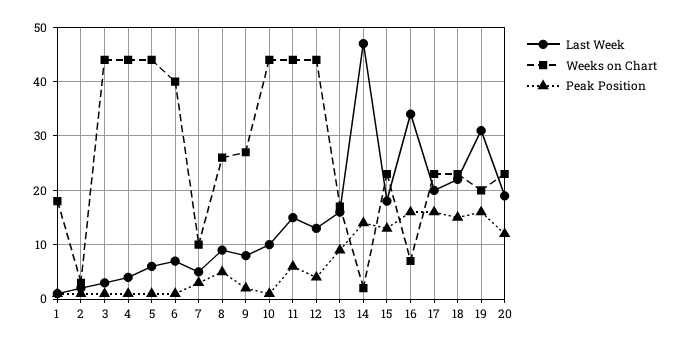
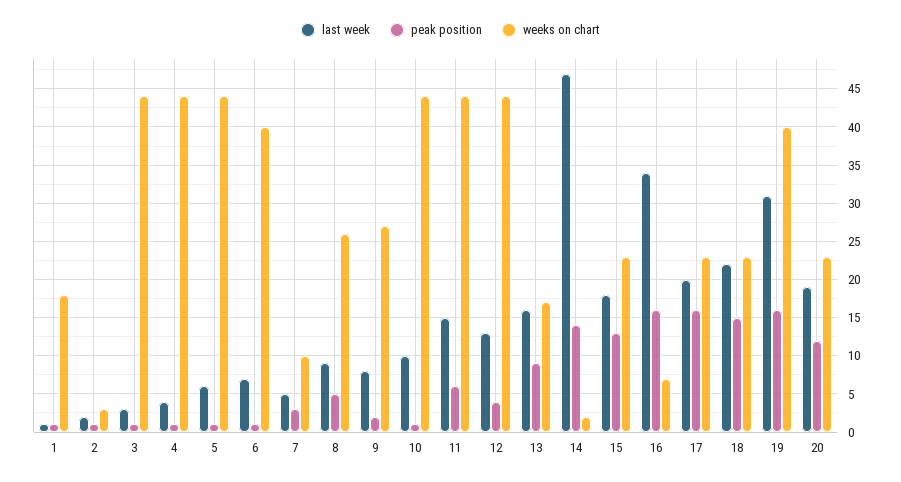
Weeks on Chart, 19: 20 -> 40

